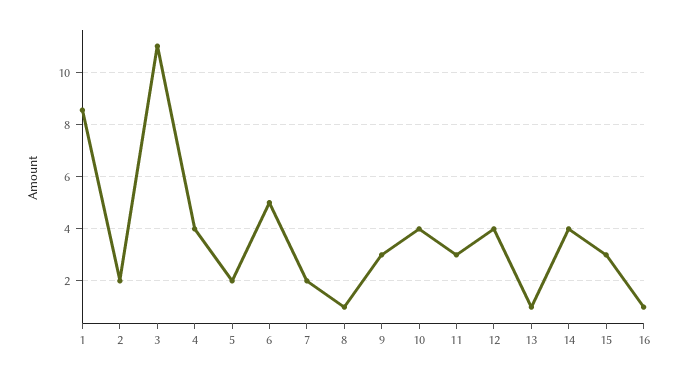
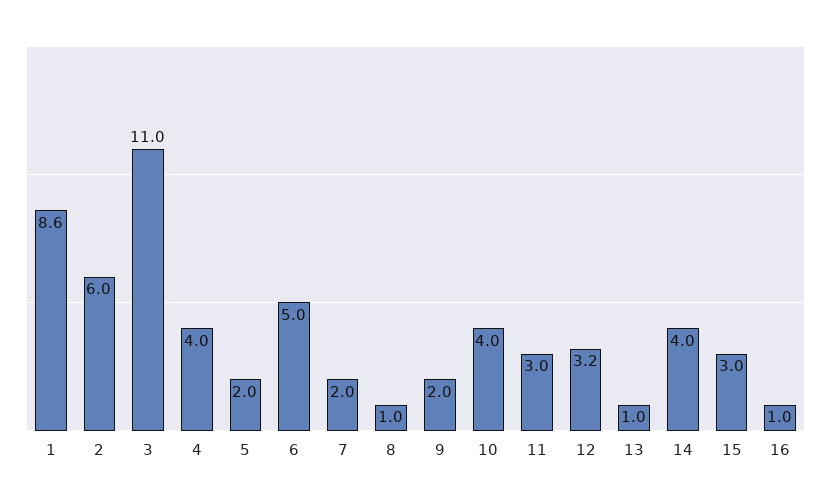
2: 2 -> 6
9: 3 -> 2
12: 4 -> 3.2

